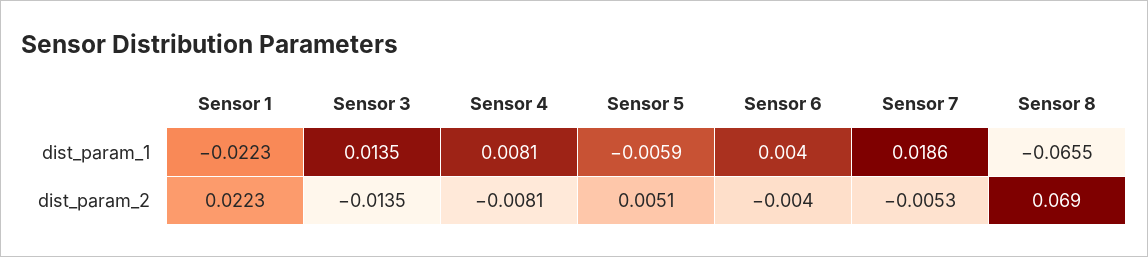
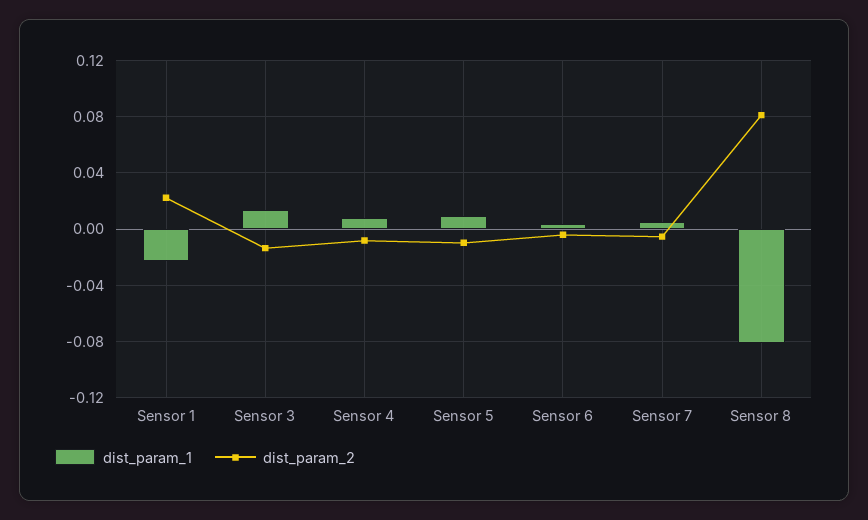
dist_param_1, Sensor 5: -0.0059 -> 0.01
dist_param_1, Sensor 7: 0.0186 -> 0.005
dist_param_1, Sensor 8: -0.0655 -> -0.08
dist_param_2, Sensor 5: 0.0051 -> -0.01
dist_param_2, Sensor 8: 0.069 -> 0.08

